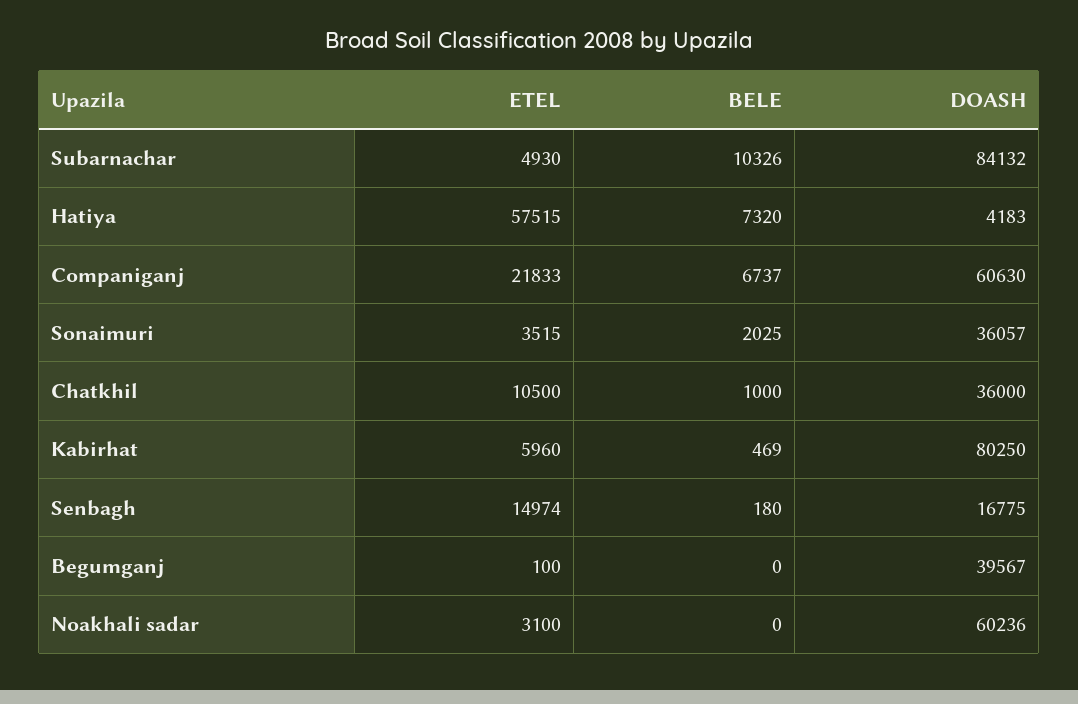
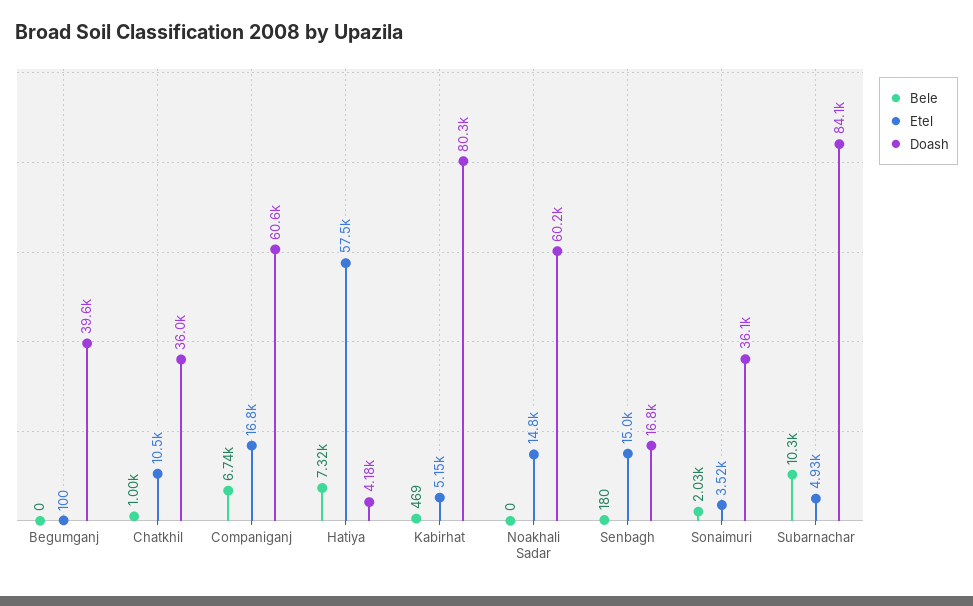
ETEL, Companiganj: 21833 -> 16800
ETEL, Kabirhat: 5960 -> 5150
ETEL, Noakhali sadar: 3100 -> 14800

